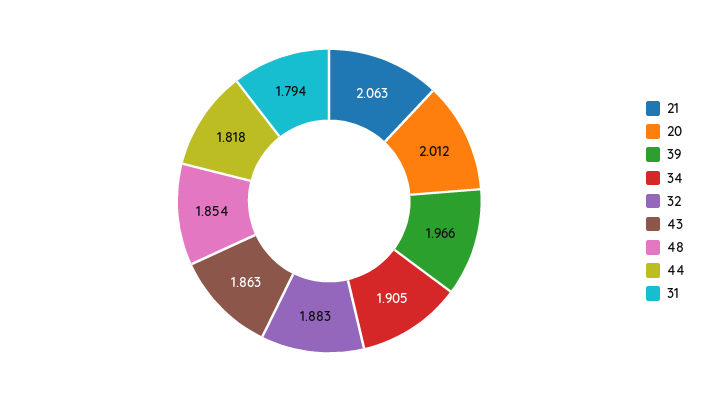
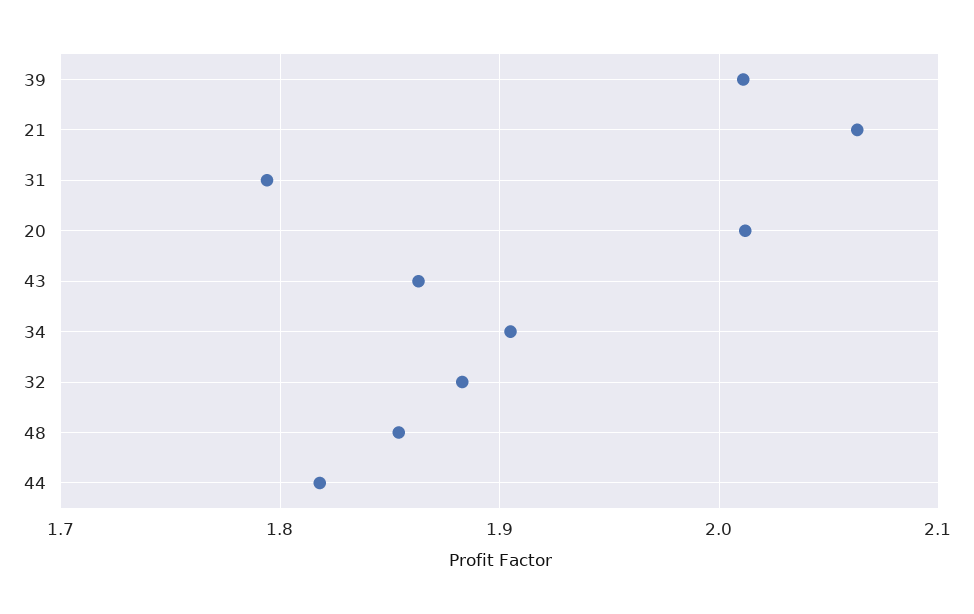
39: 1.966 -> 2.01

